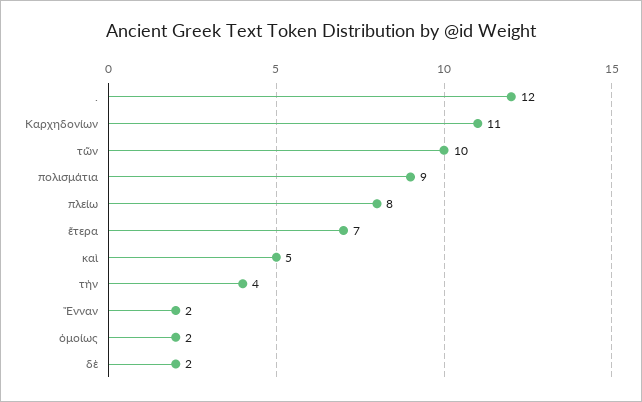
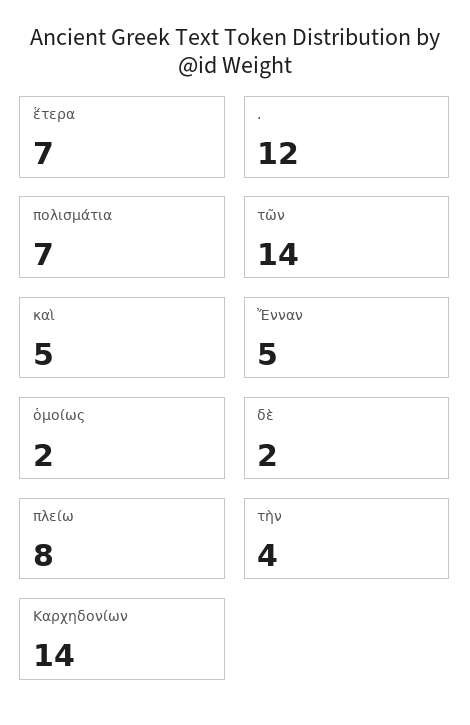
Καρχηδονίων: 11 -> 14
τῶν: 10 -> 14
πολισμάτια: 9 -> 7
Ἔνναν: 2 -> 5

